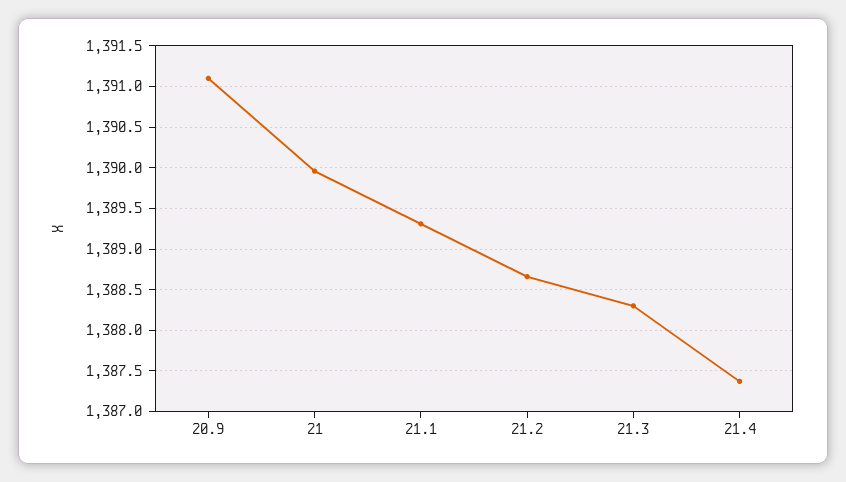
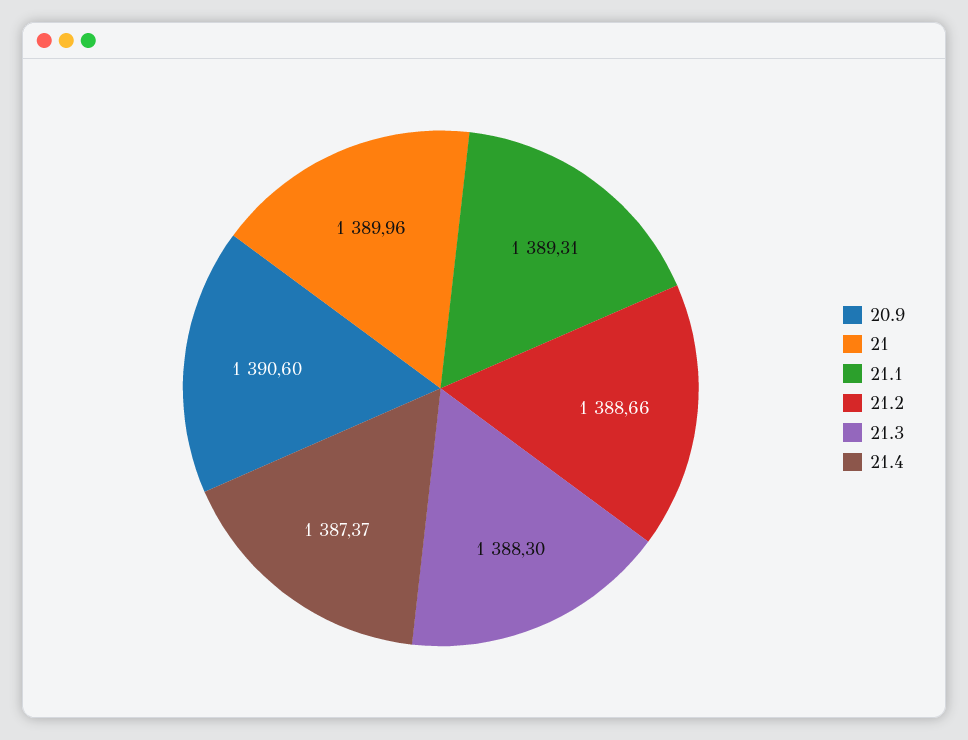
20.9: 1391.1 -> 1390.6

